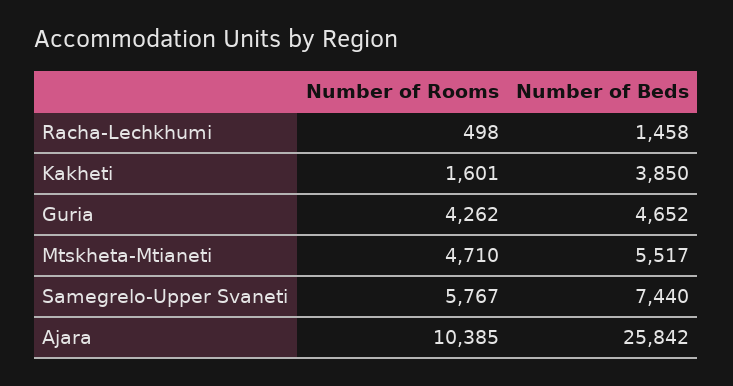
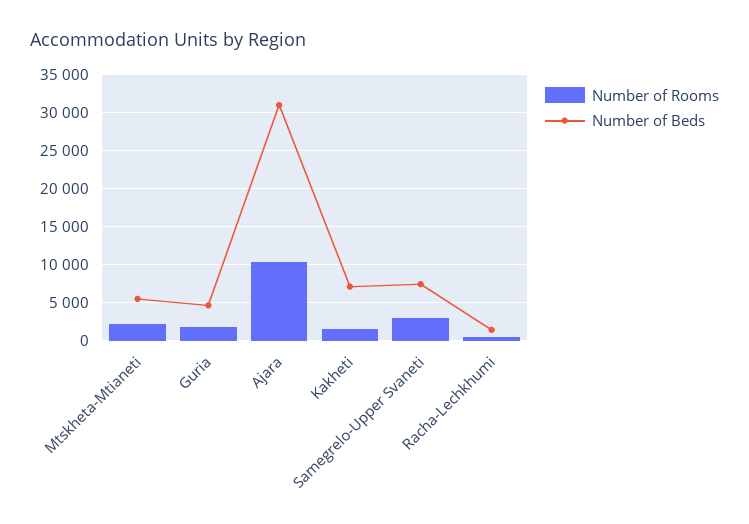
Number of Beds, Kakheti: 3850 -> 7000
Number of Rooms, Guria: 4262 -> 2000
Number of Rooms, Mtskheta-Mtianeti: 4710 -> 2000
Number of Rooms, Samegrelo-Upper Svaneti: 5767 -> 3000
Number of Beds, Ajara: 25842 -> 31000

